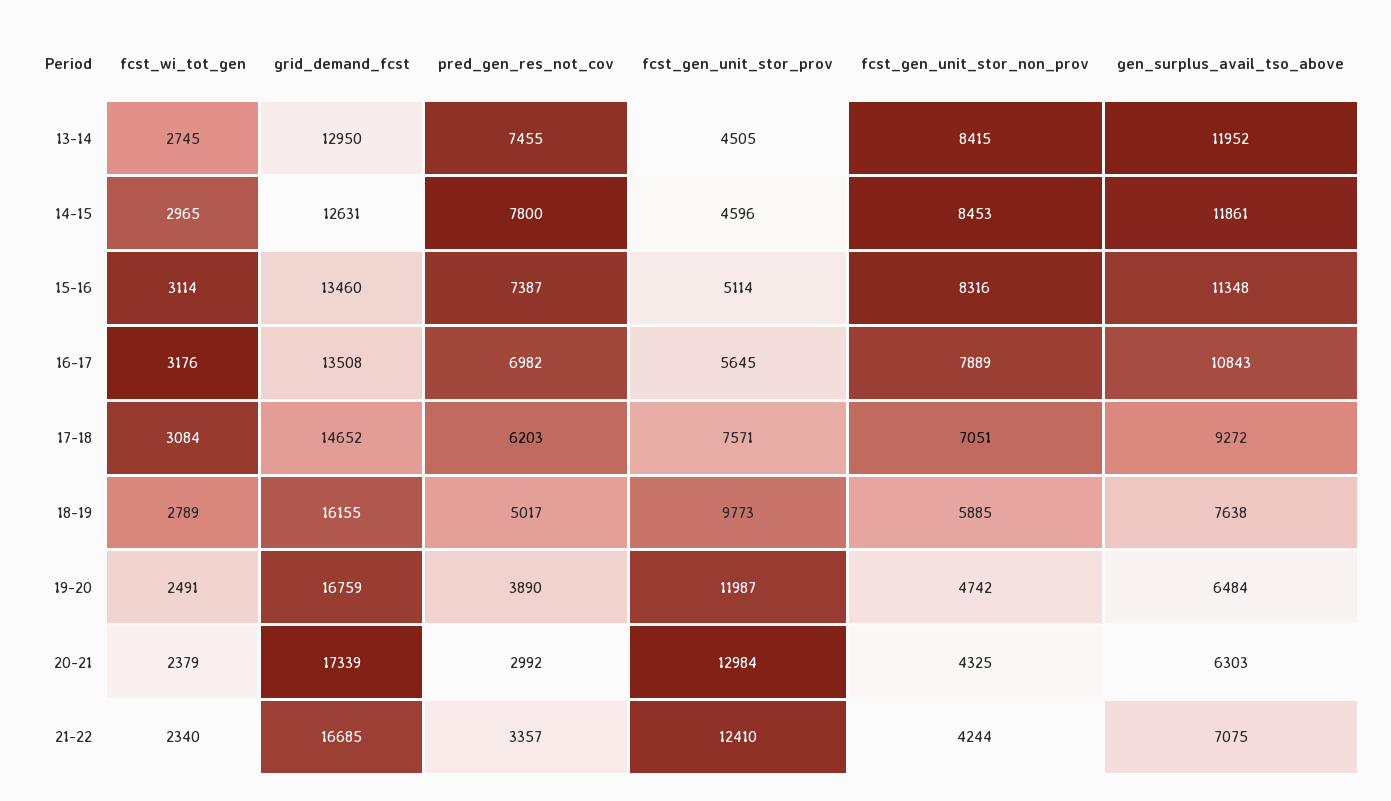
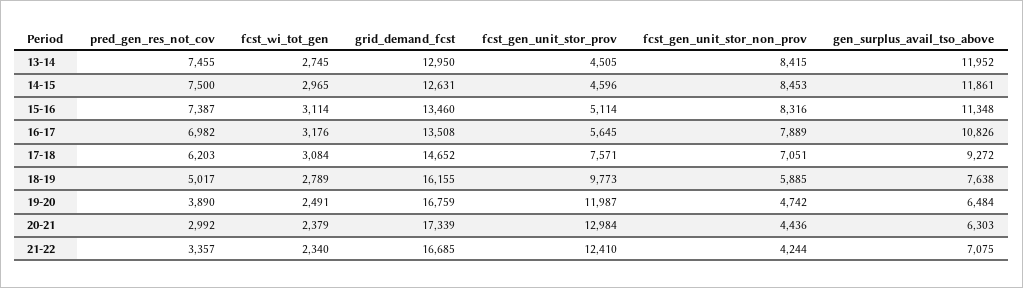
pred_gen_res_not_cov, 14-15: 7800 -> 7500
gen_surplus_avail_tso_above, 16-17: 10843 -> 10826
fcst_gen_unit_stor_non_prov, 20-21: 4325 -> 4436

